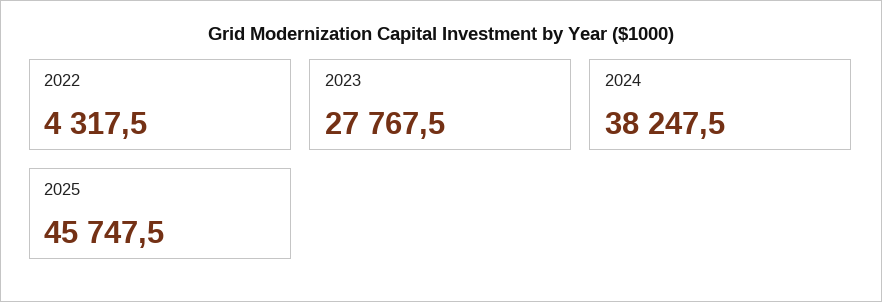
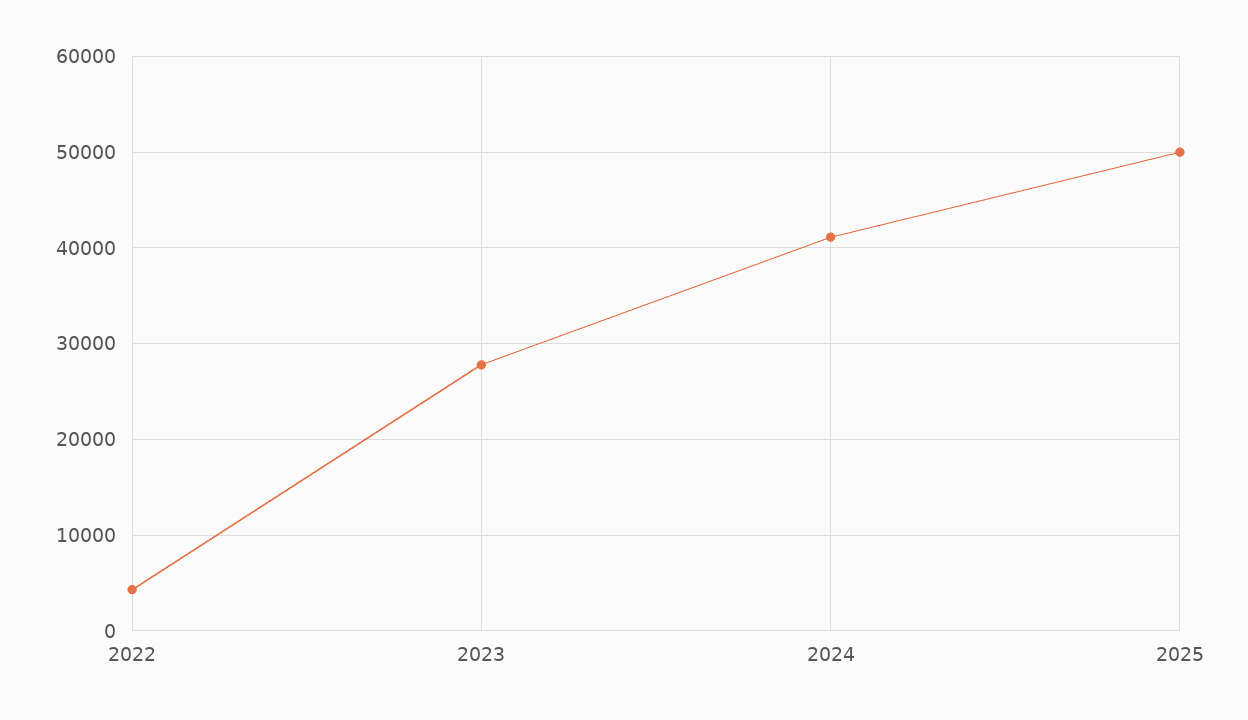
2024: 38247.5 -> 41000
2025: 45747.5 -> 50000

